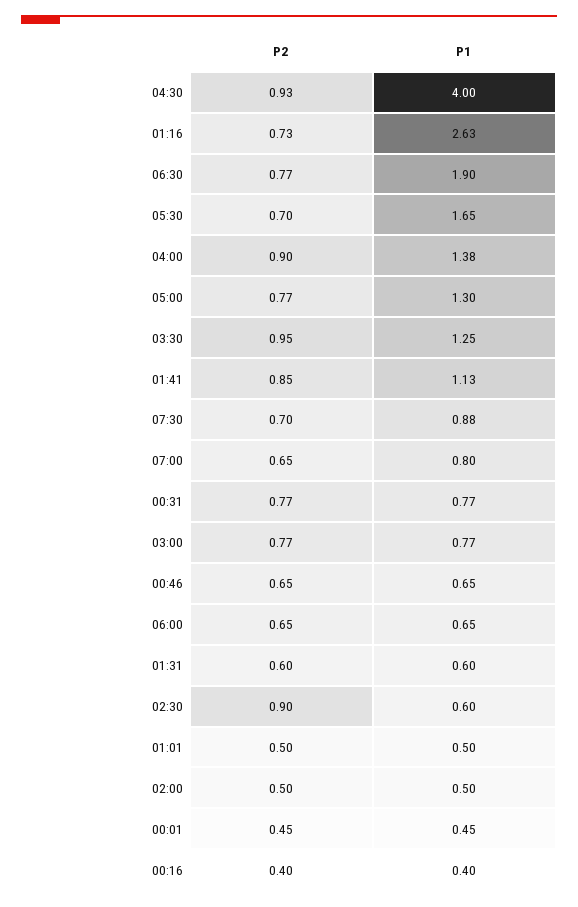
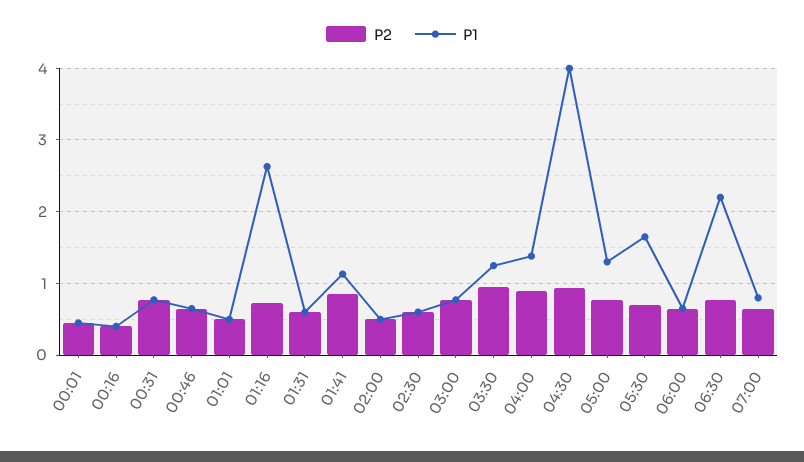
P1, 06:30: 1.9 -> 2.2
P2, 07:30: 0.7 -> none
P1, 07:30: 0.88 -> none
P2, 02:30: 0.9 -> 0.6

